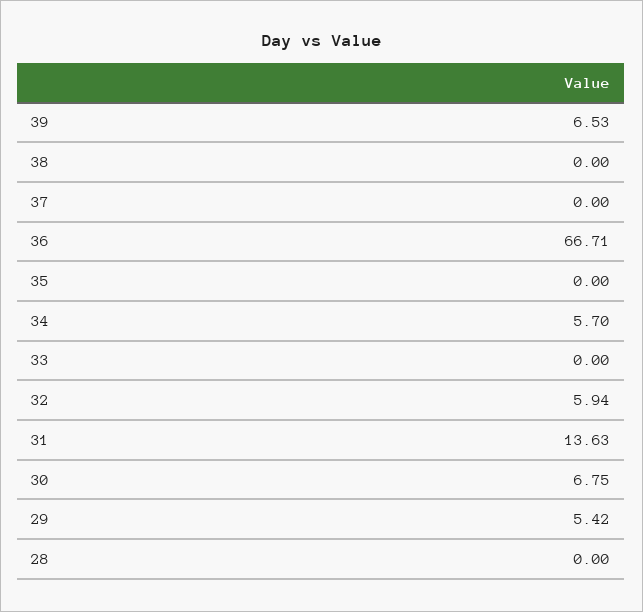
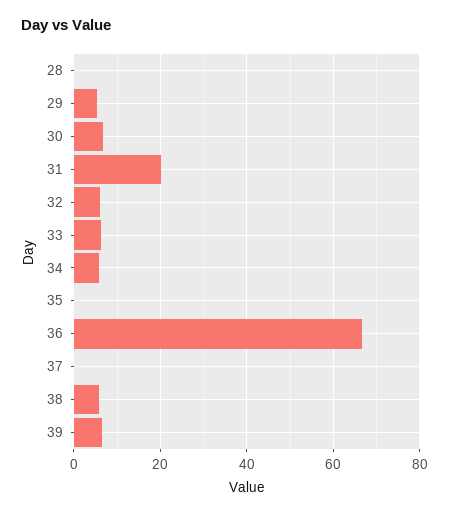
38: 0 -> 6
33: 0 -> 6
31: 13.63 -> 20

